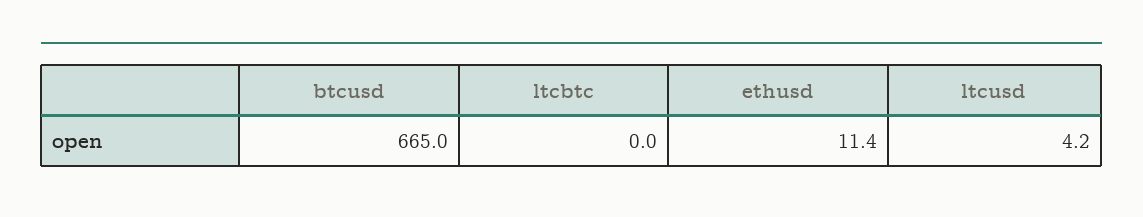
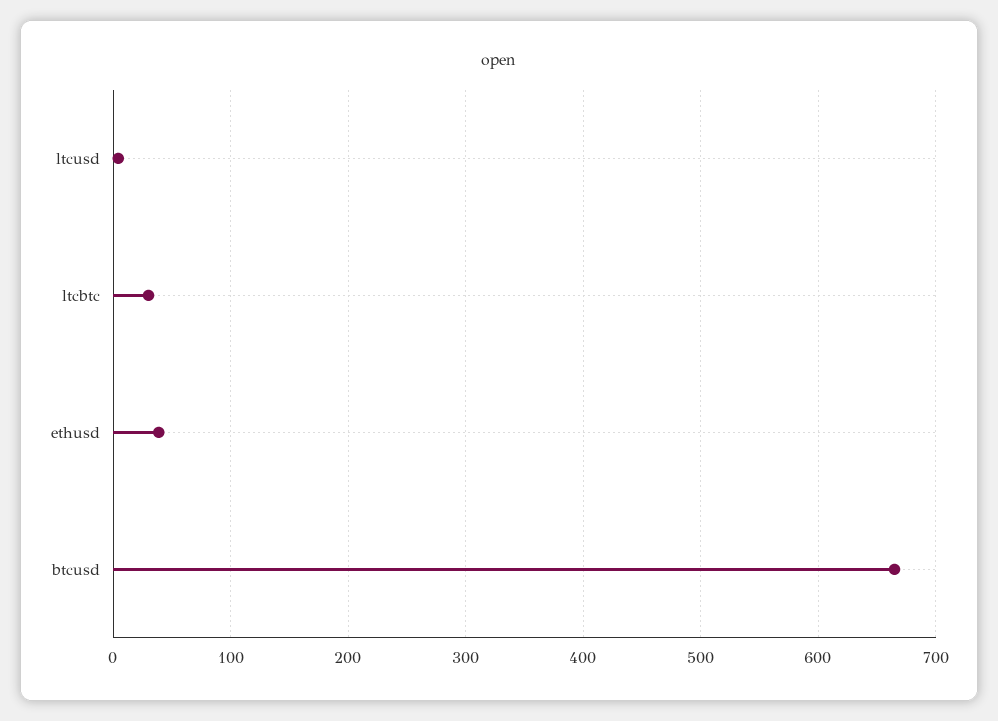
ltcbtc: 0 -> 30
ethusd: 11.4 -> 40

